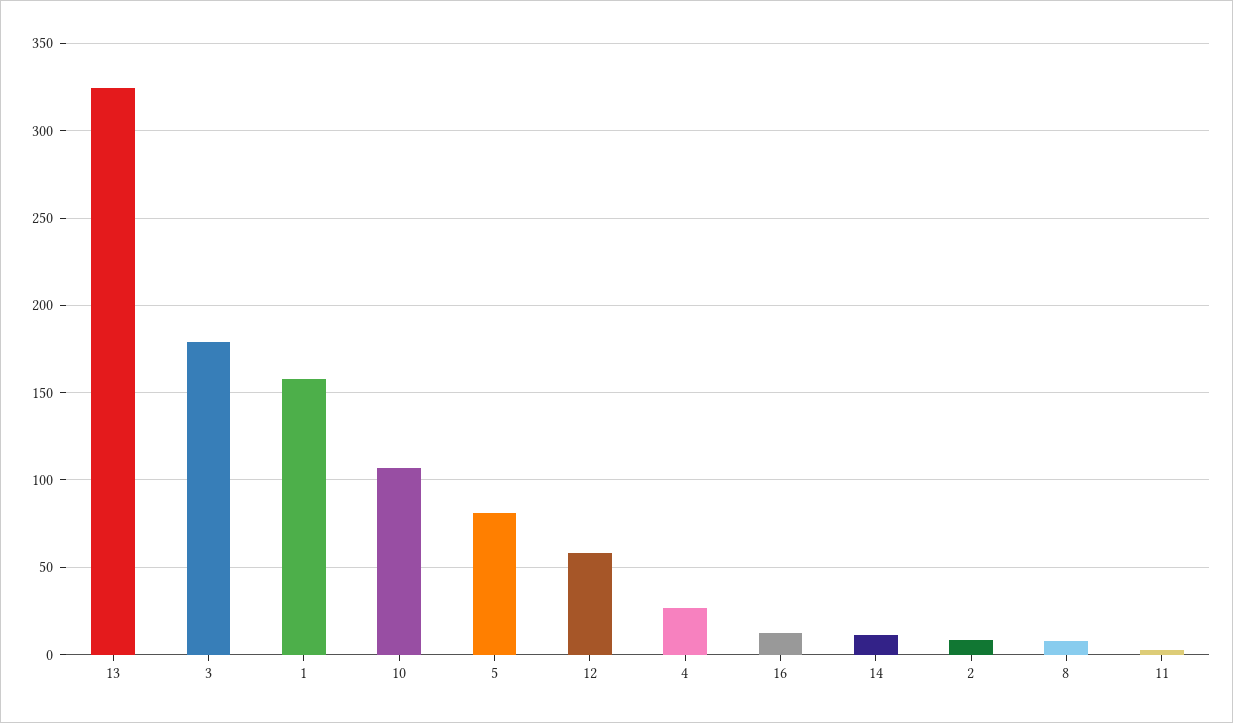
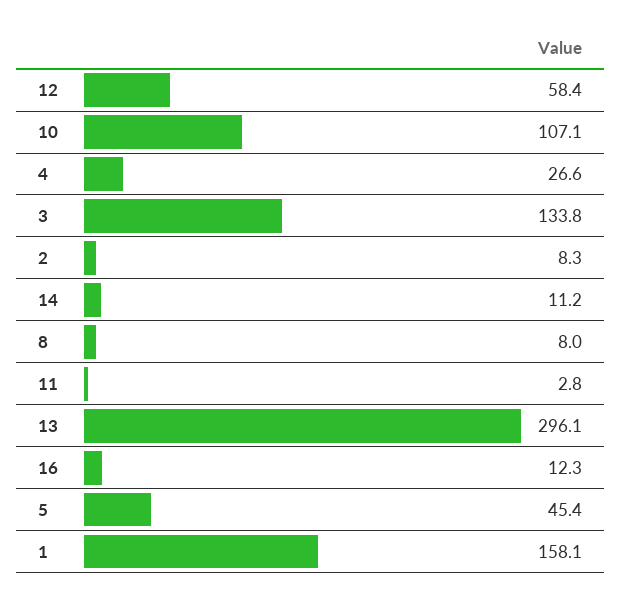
13: 325 -> 296.1
3: 180 -> 133.8
5: 80 -> 45.4

